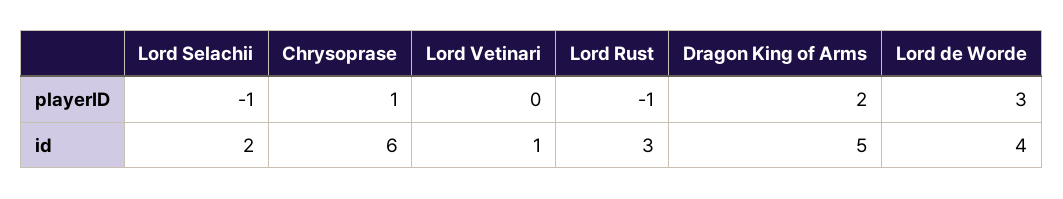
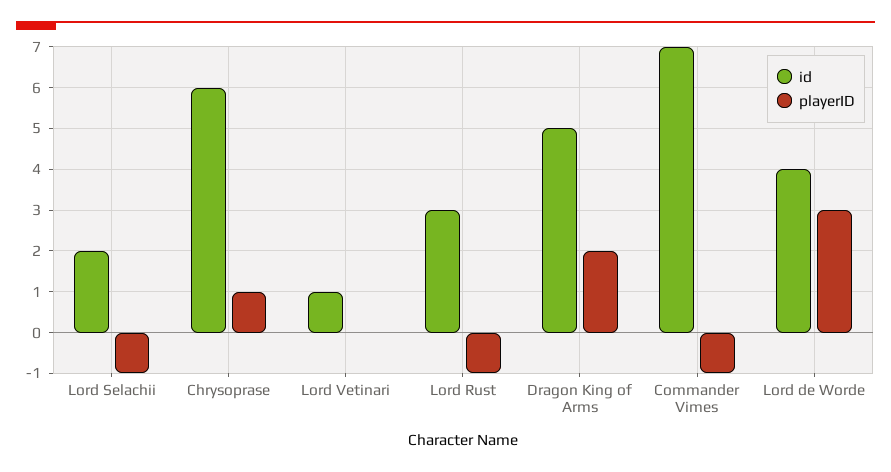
id, Commander Vimes: none -> 7
playerID, Commander Vimes: none -> -1

